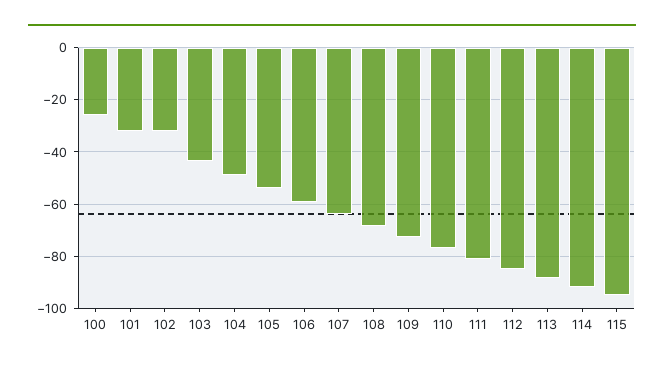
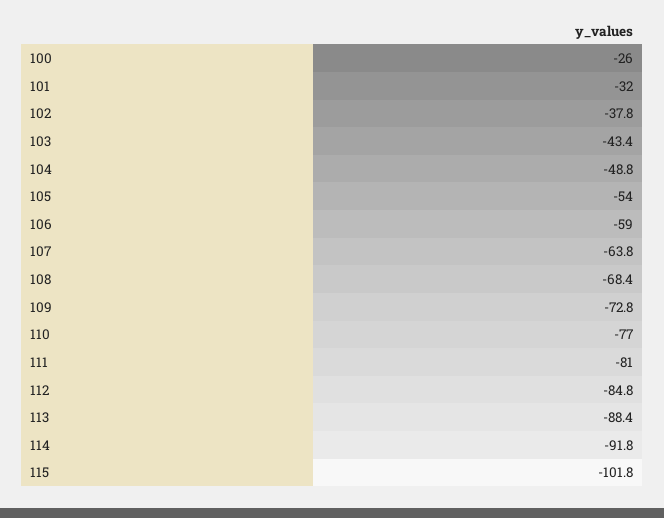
102: -32.5 -> -37.8
115: -95 -> -101.8

